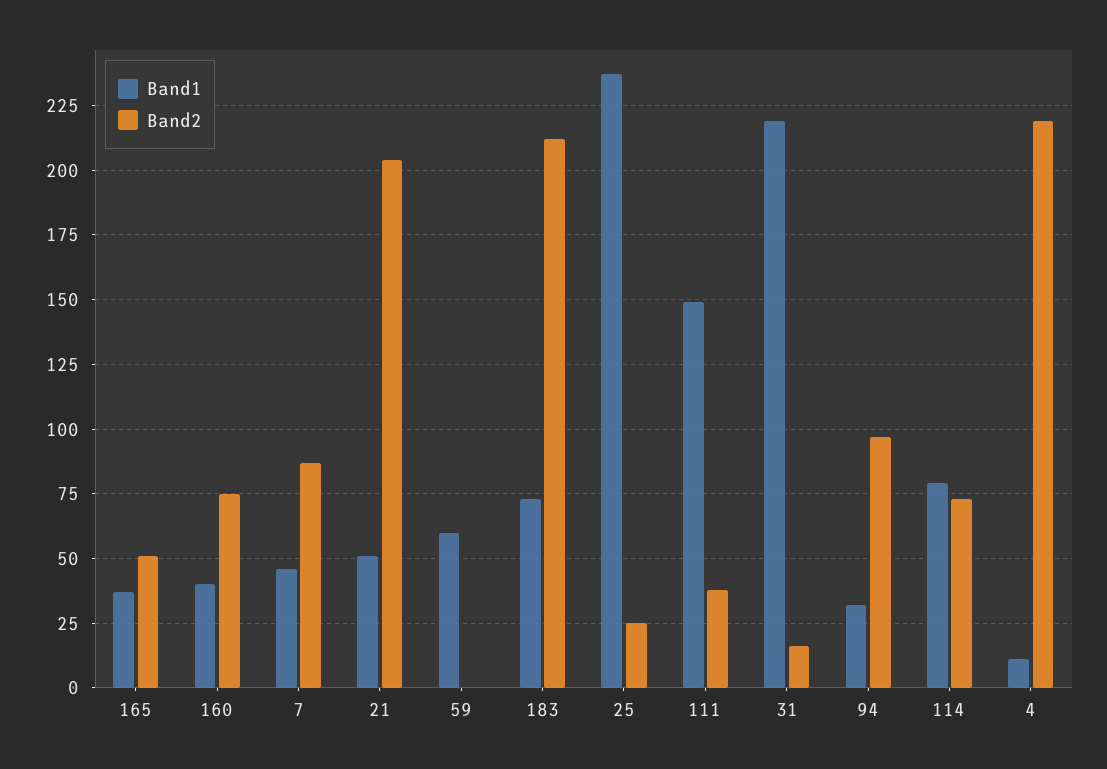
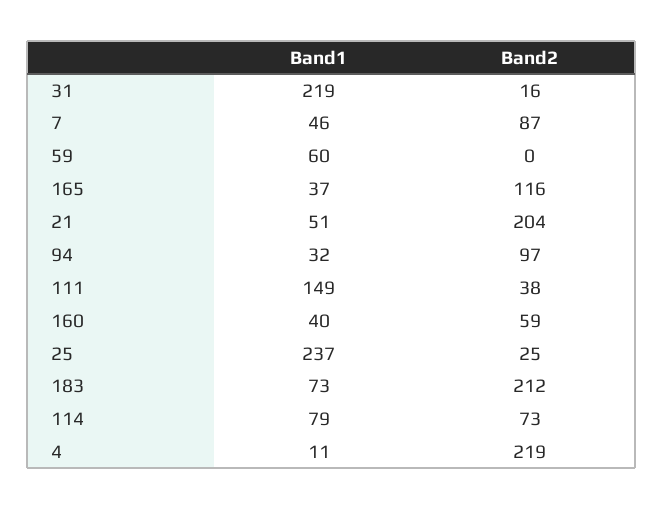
Band2, 165: 50 -> 116
Band2, 160: 75 -> 59

